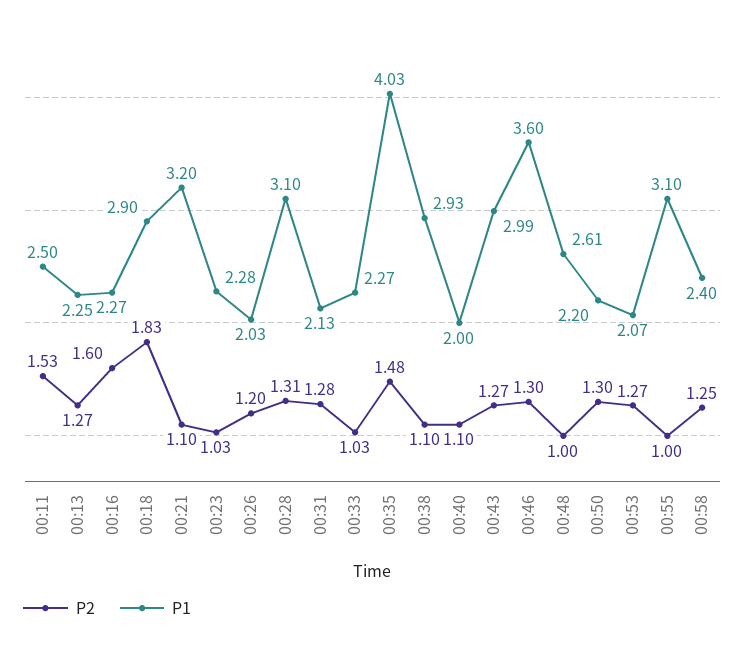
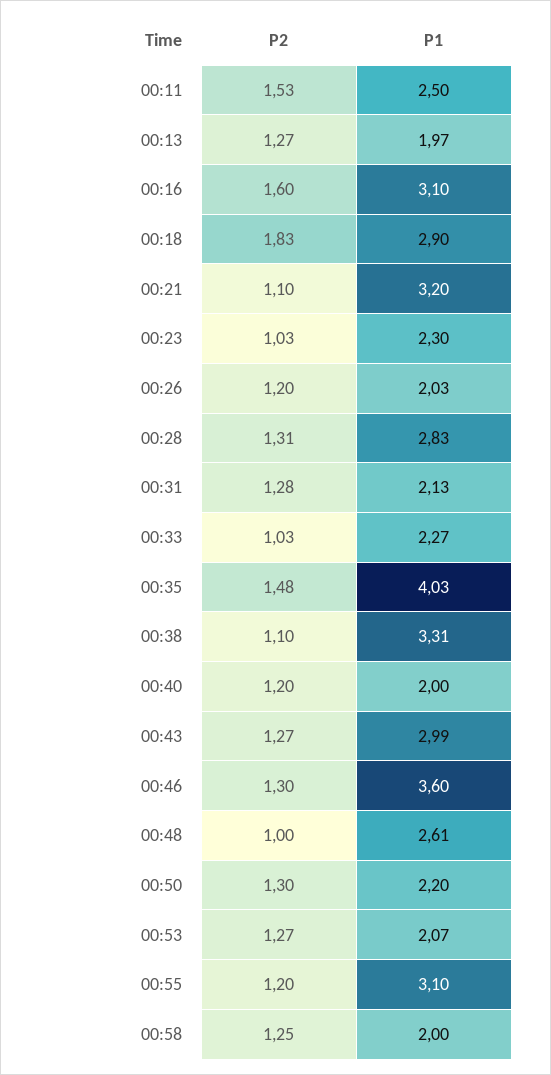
P1, 00:13: 2.25 -> 1.97
P1, 00:16: 2.27 -> 3.1
P1, 00:23: 2.28 -> 2.3
P1, 00:28: 3.1 -> 2.83
P1, 00:38: 2.93 -> 3.31
P2, 00:40: 1.1 -> 1.2
P2, 00:55: 1 -> 1.2
P1, 00:58: 2.4 -> 2

